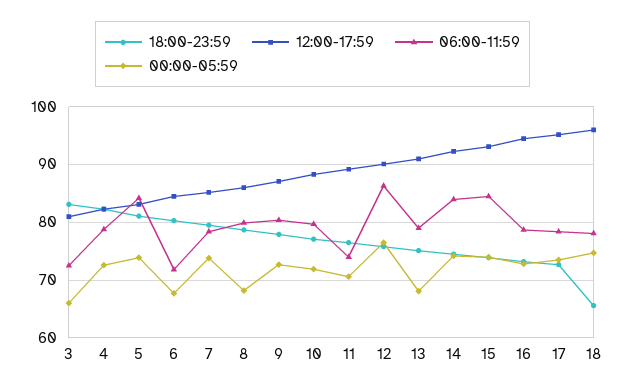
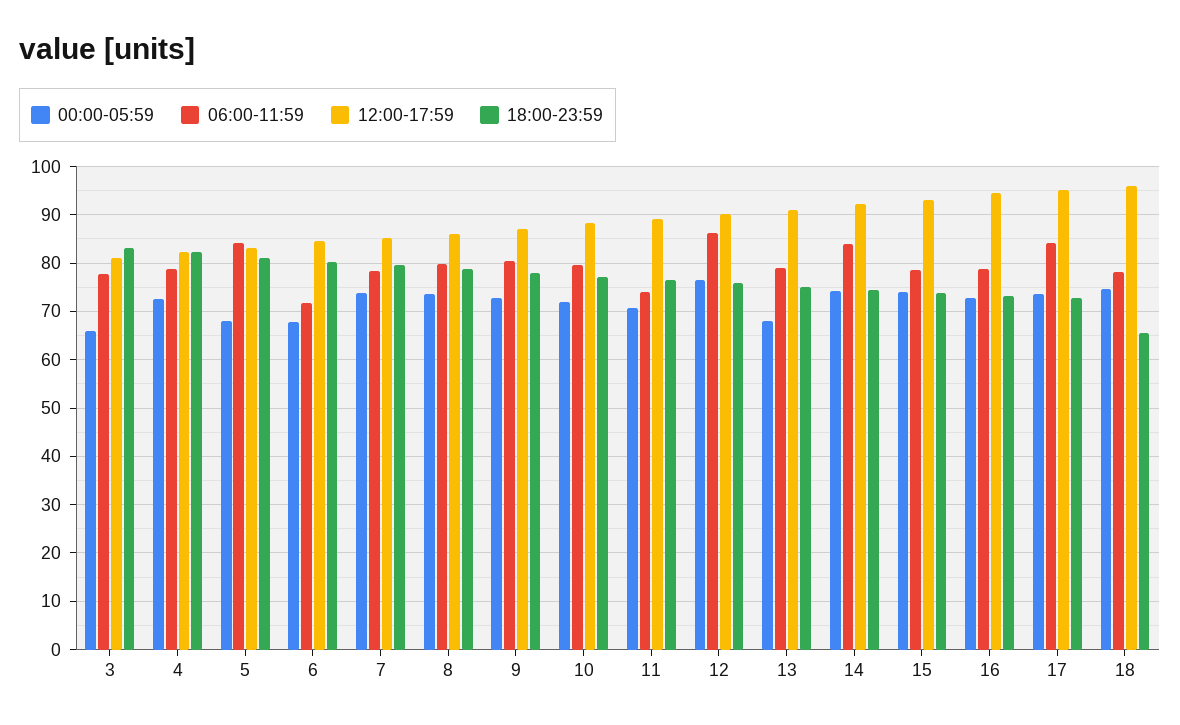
06:00-11:59, 3: 72 -> 78
00:00-05:59, 5: 74 -> 68
00:00-05:59, 8: 68 -> 74
06:00-11:59, 15: 84 -> 78
06:00-11:59, 17: 78 -> 84

